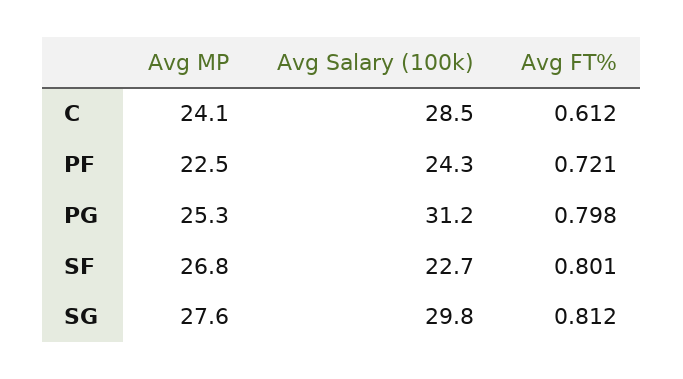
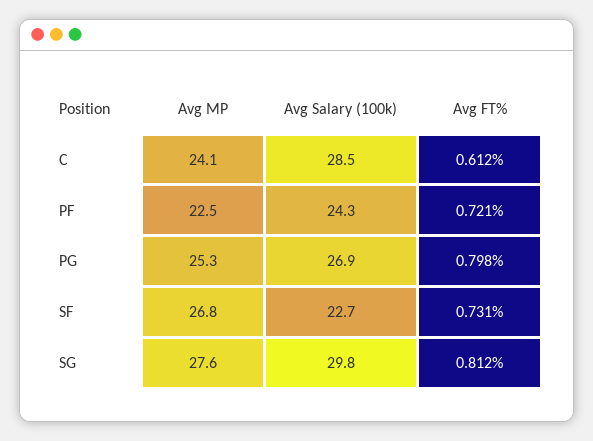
Avg Salary (100k), PG: 31.2 -> 26.9
Avg FT%, SF: 0.801 -> 0.731

